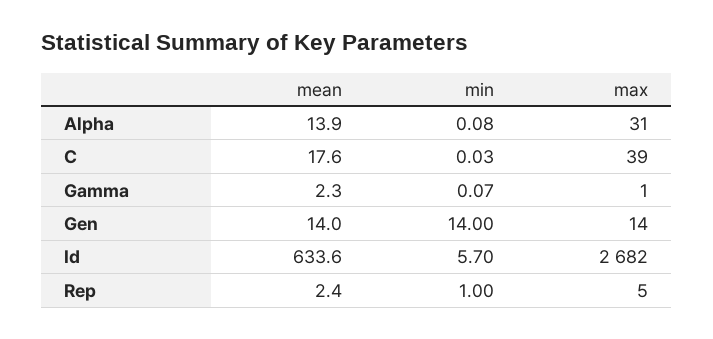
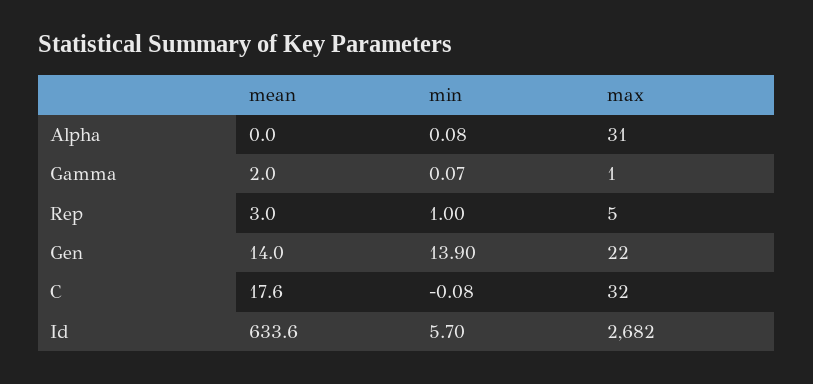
mean, Alpha: 13.9 -> 0
min, C: 0.03 -> -0.08
max, C: 39 -> 32
mean, Gamma: 2.3 -> 2
min, Gen: 14 -> 13.9
max, Gen: 14 -> 22
mean, Rep: 2.4 -> 3

